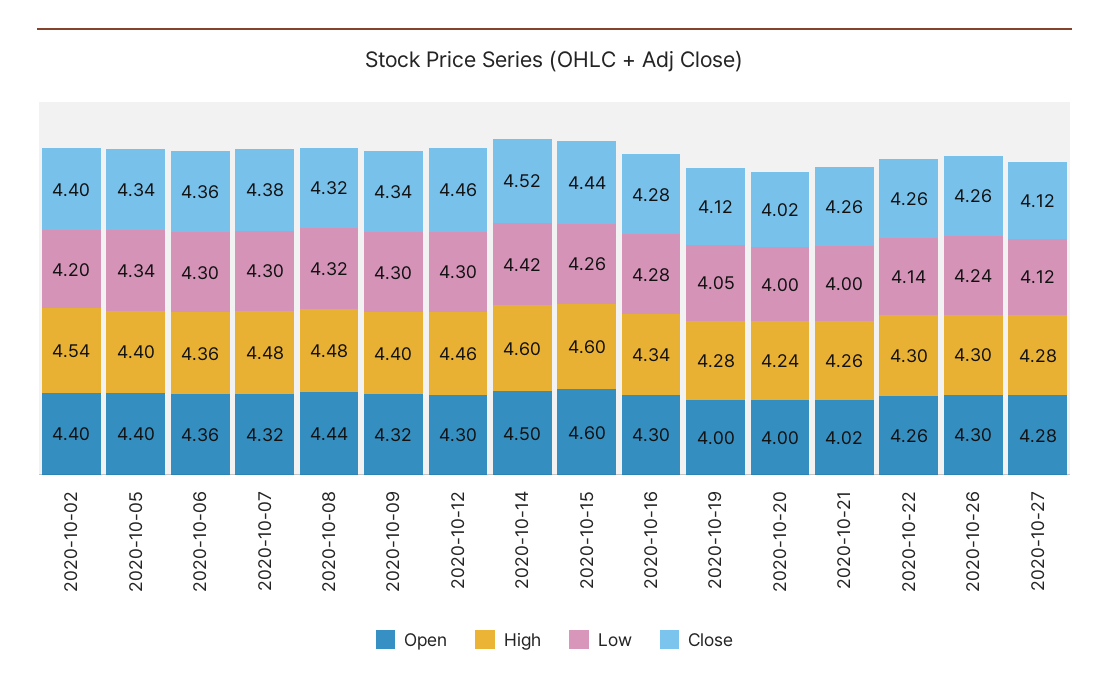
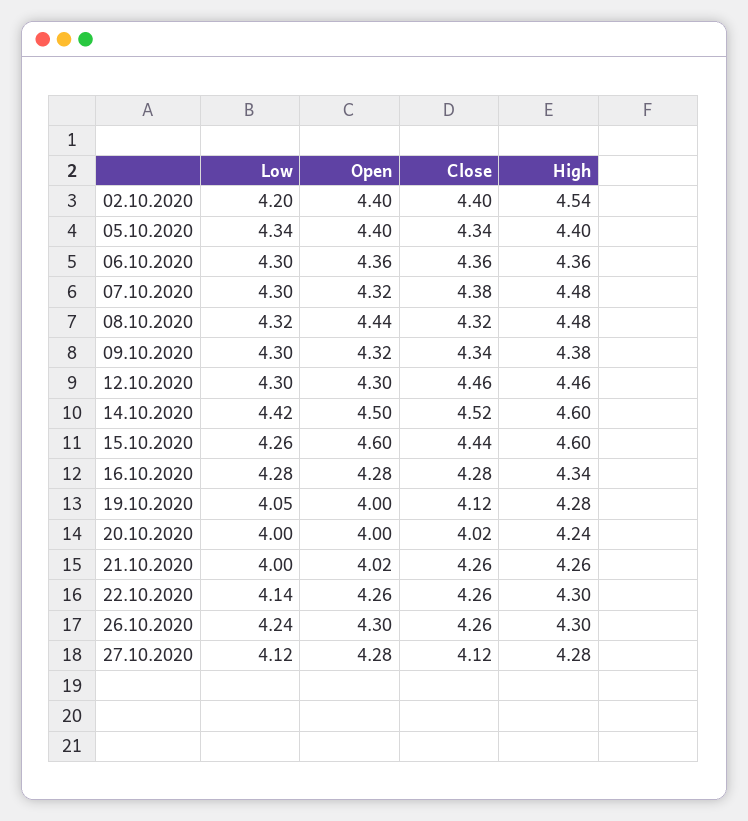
High, 2020-10-09: 4.4 -> 4.38
Open, 2020-10-16: 4.3 -> 4.28

